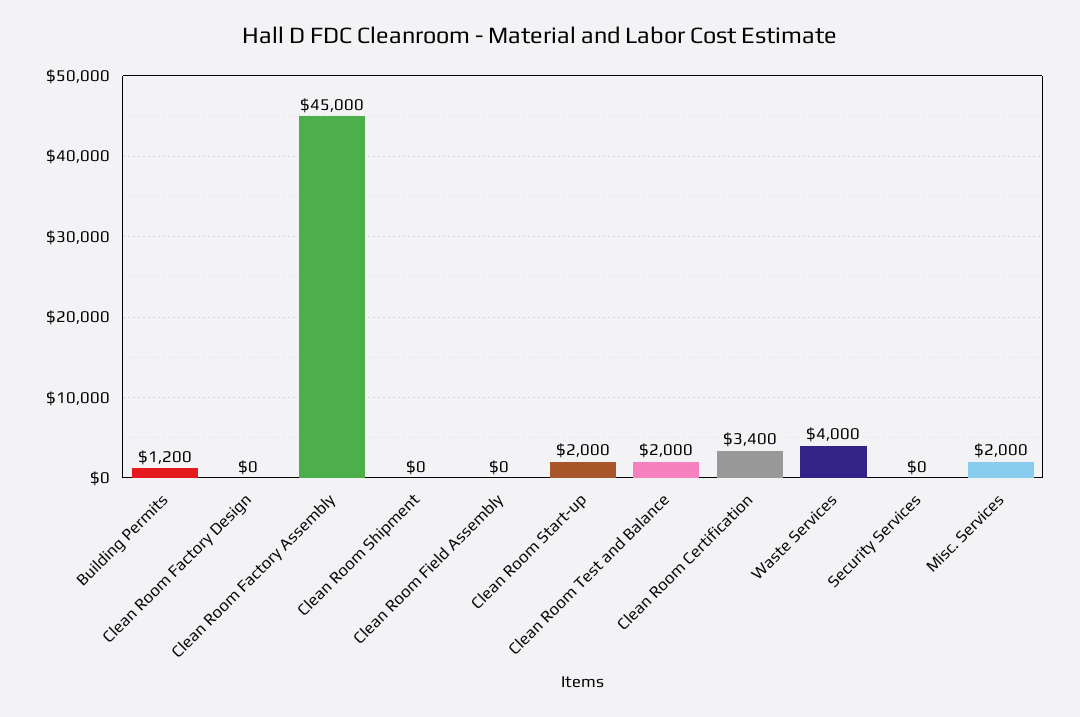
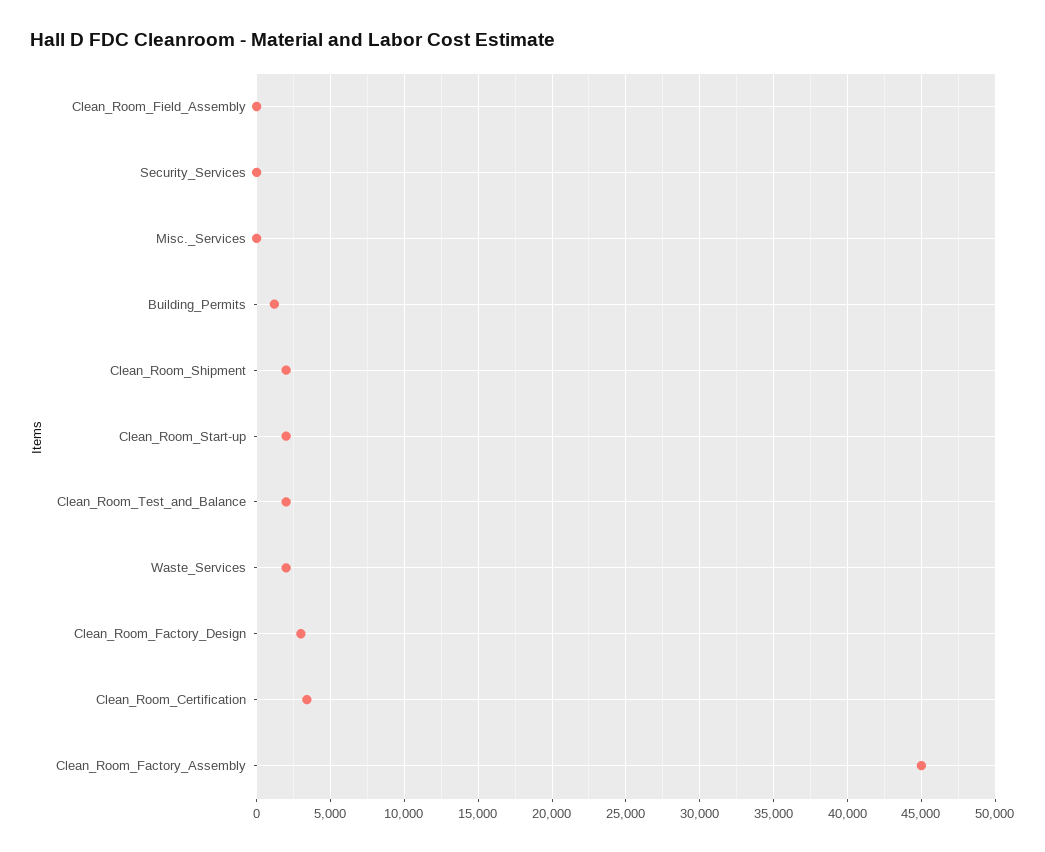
Clean Room Factory Design: 0 -> 3000
Clean Room Shipment: 0 -> 2000
Waste Services: 4000 -> 2000
Misc. Services: 2000 -> 0

